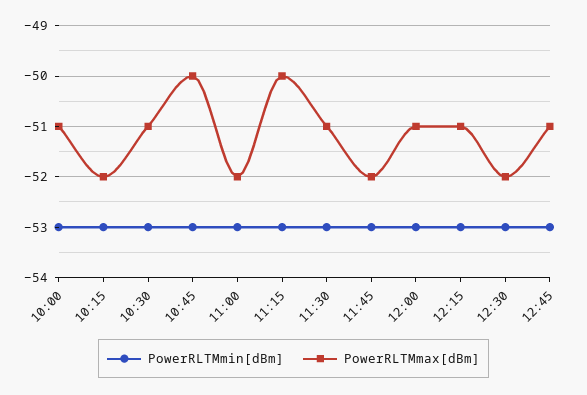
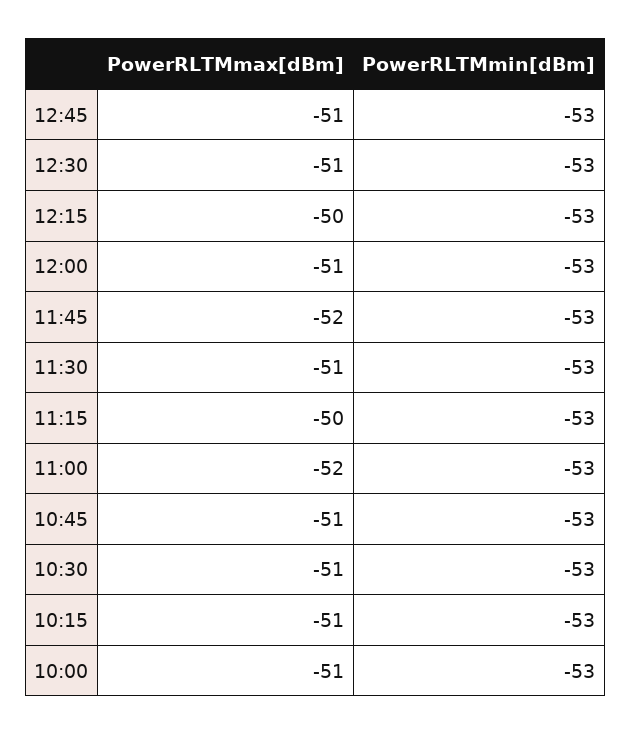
PowerRLTMmax[dBm], 10:15: -52 -> -51
PowerRLTMmax[dBm], 10:45: -50 -> -51
PowerRLTMmax[dBm], 12:15: -51 -> -50
PowerRLTMmax[dBm], 12:30: -52 -> -51

